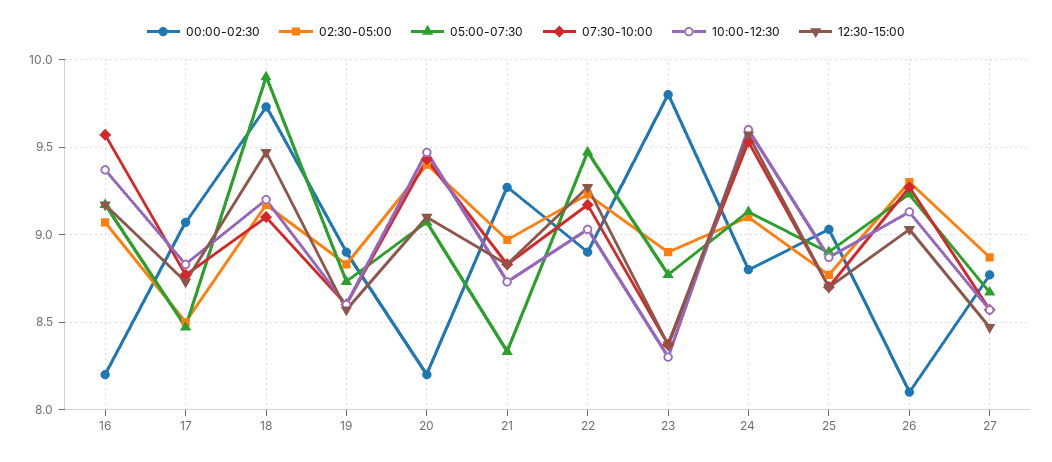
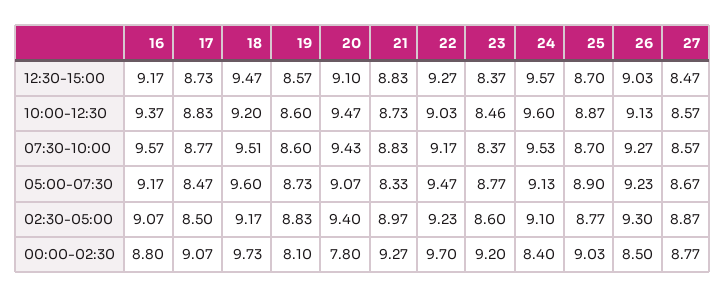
00:00-02:30, 16: 8.2 -> 8.8
05:00-07:30, 18: 9.9 -> 9.6
07:30-10:00, 18: 9.1 -> 9.51
00:00-02:30, 19: 8.9 -> 8.1
00:00-02:30, 20: 8.2 -> 7.8
00:00-02:30, 22: 8.9 -> 9.7
00:00-02:30, 23: 9.8 -> 9.2
02:30-05:00, 23: 8.9 -> 8.6
10:00-12:30, 23: 8.3 -> 8.46
00:00-02:30, 24: 8.8 -> 8.4
00:00-02:30, 26: 8.1 -> 8.5

